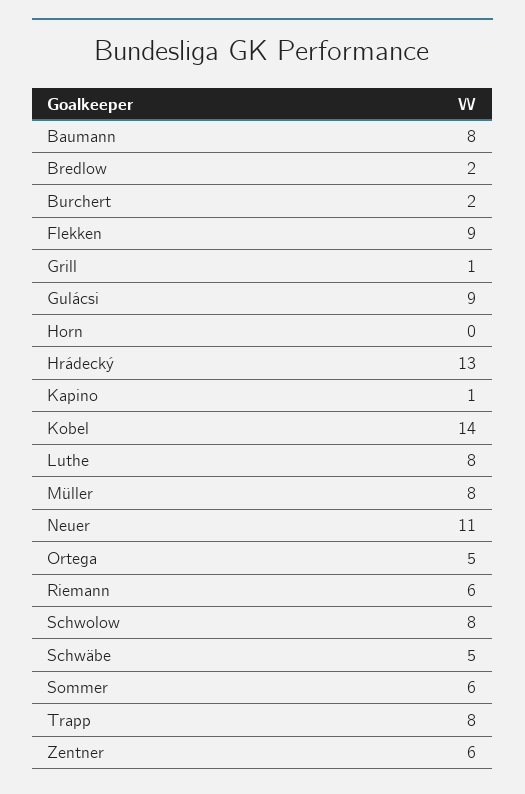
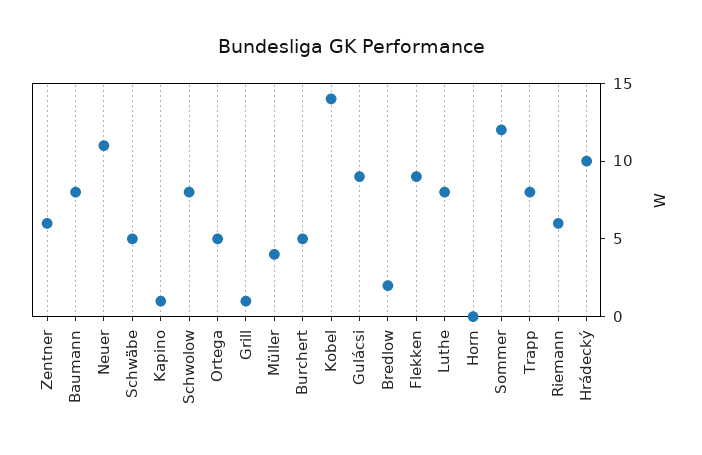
Burchert: 2 -> 5
Hrádecký: 13 -> 10
Müller: 8 -> 4
Sommer: 6 -> 12

